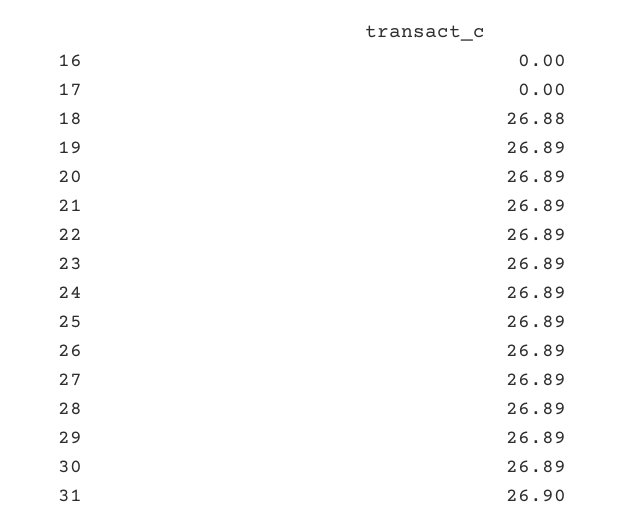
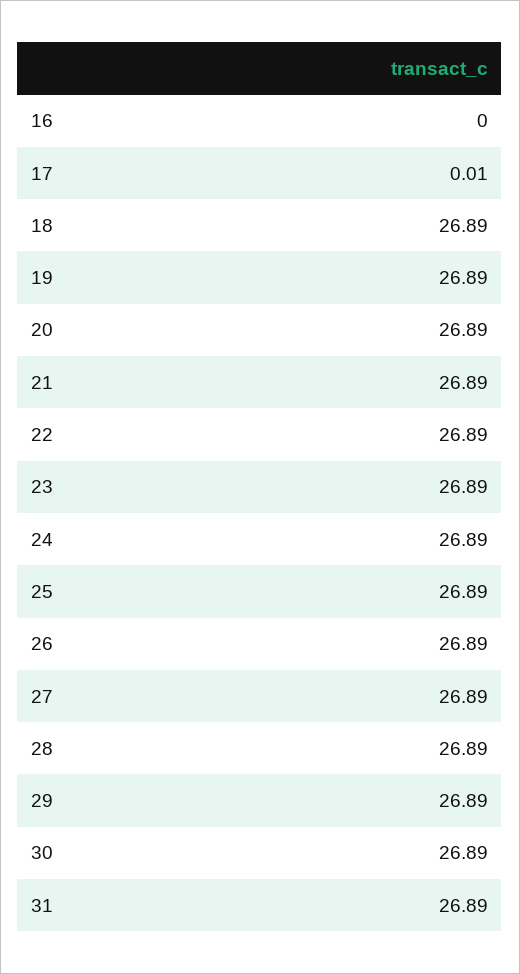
17: 0 -> 0.01
18: 26.88 -> 26.89
31: 26.9 -> 26.89

